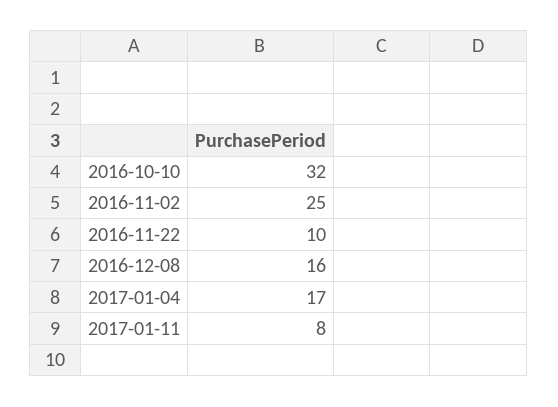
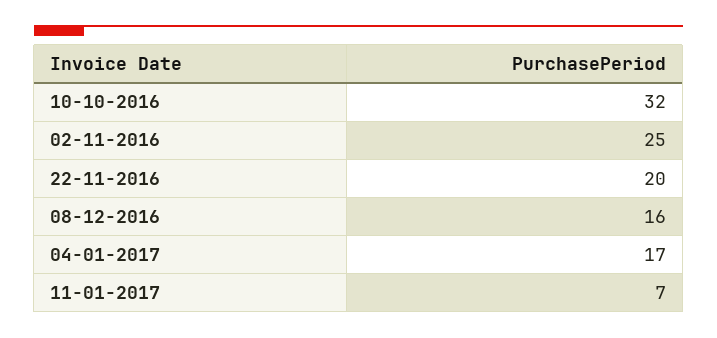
2016-11-22: 10 -> 20
2017-01-11: 8 -> 7

